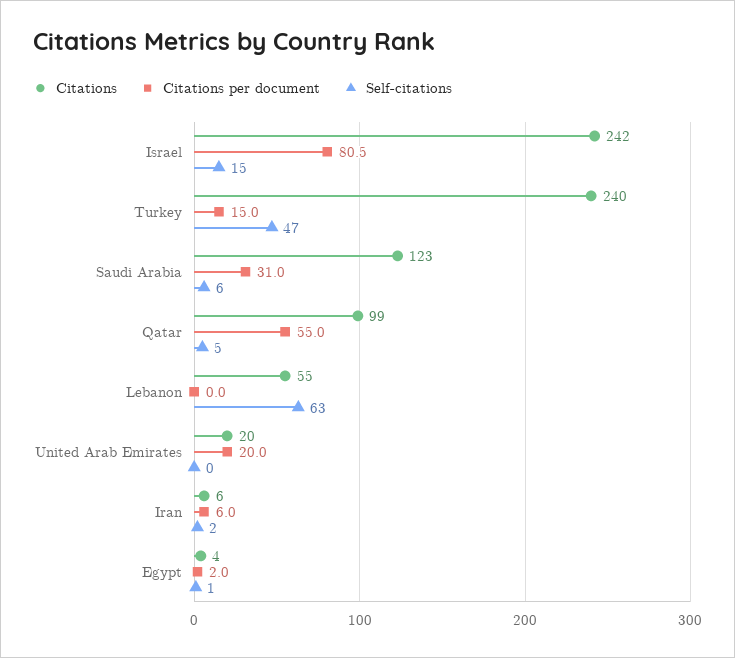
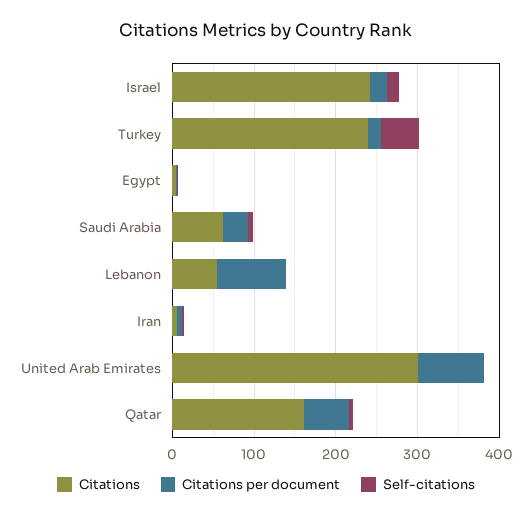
Citations per document, Israel: 80.5 -> 20
Citations, Saudi Arabia: 123 -> 60
Citations, Qatar: 99 -> 160
Citations per document, Lebanon: 0 -> 80
Self-citations, Lebanon: 63 -> 0
Citations, United Arab Emirates: 20 -> 300
Citations per document, United Arab Emirates: 20 -> 80

